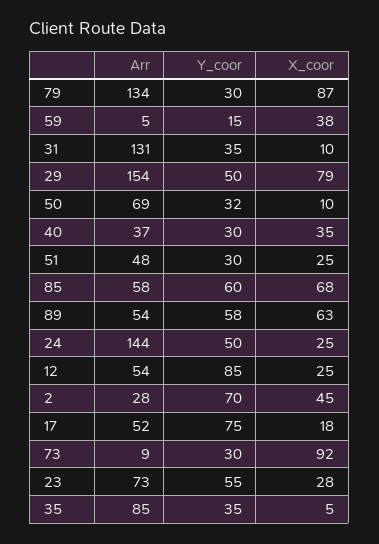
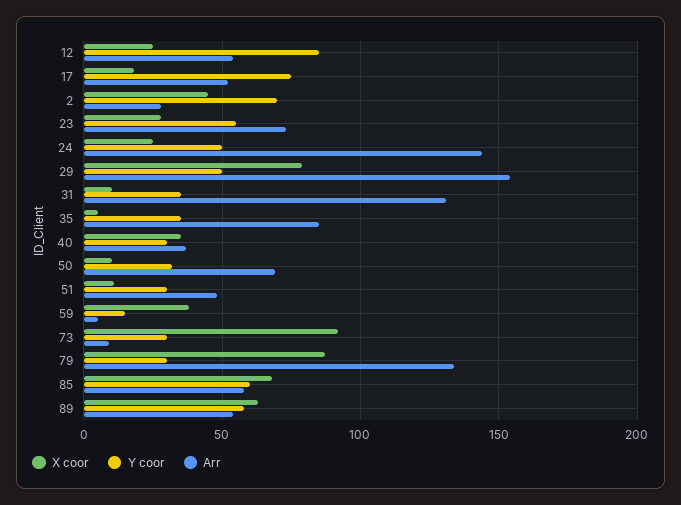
X_coor, 51: 25 -> 10

